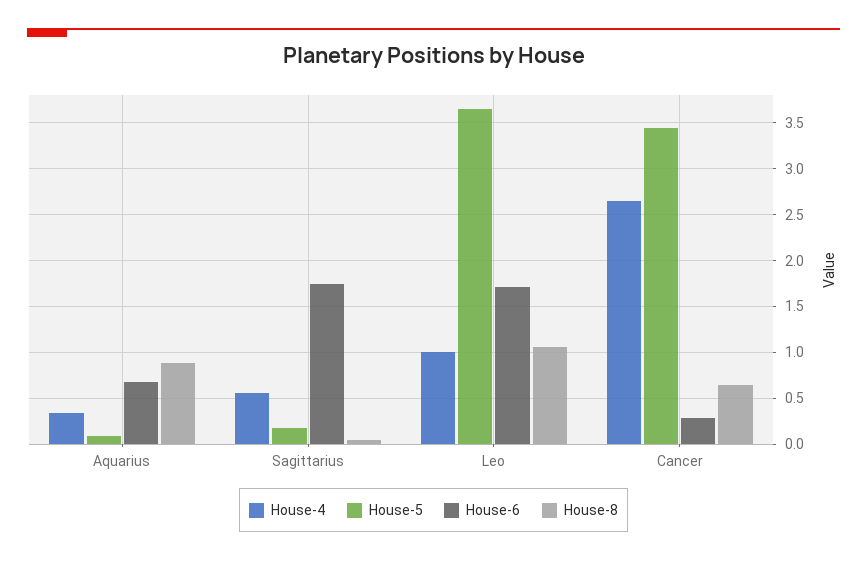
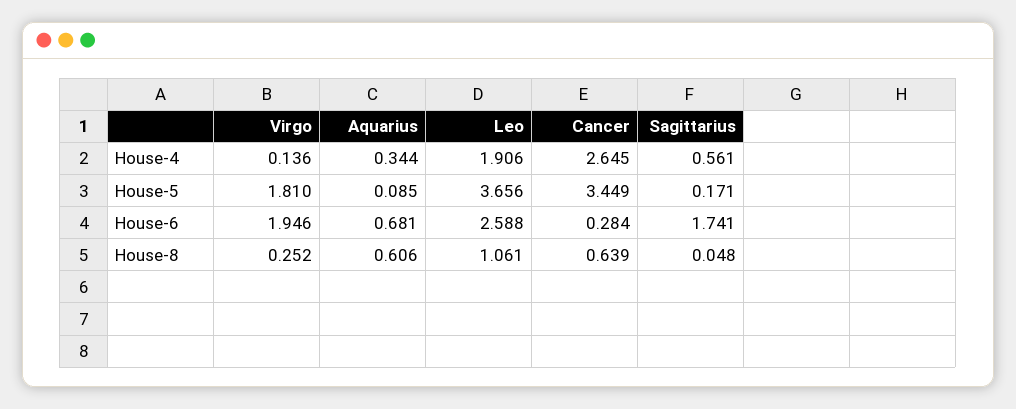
House-8, Aquarius: 0.9 -> 0.606
House-4, Leo: 1 -> 1.906
House-6, Leo: 1.7 -> 2.588
House-4, Virgo: none -> 0.136
House-5, Virgo: none -> 1.81
House-6, Virgo: none -> 1.946
House-8, Virgo: none -> 0.252

